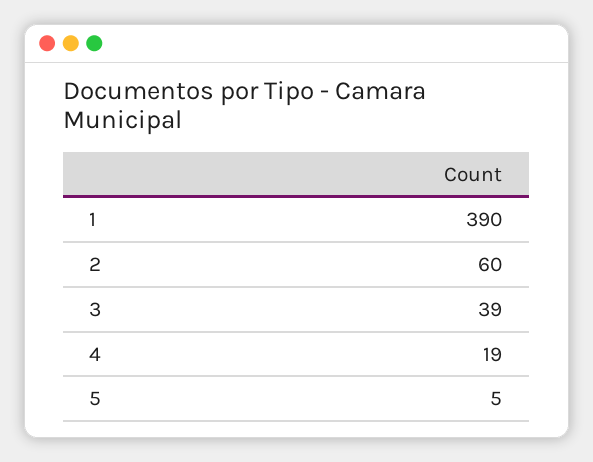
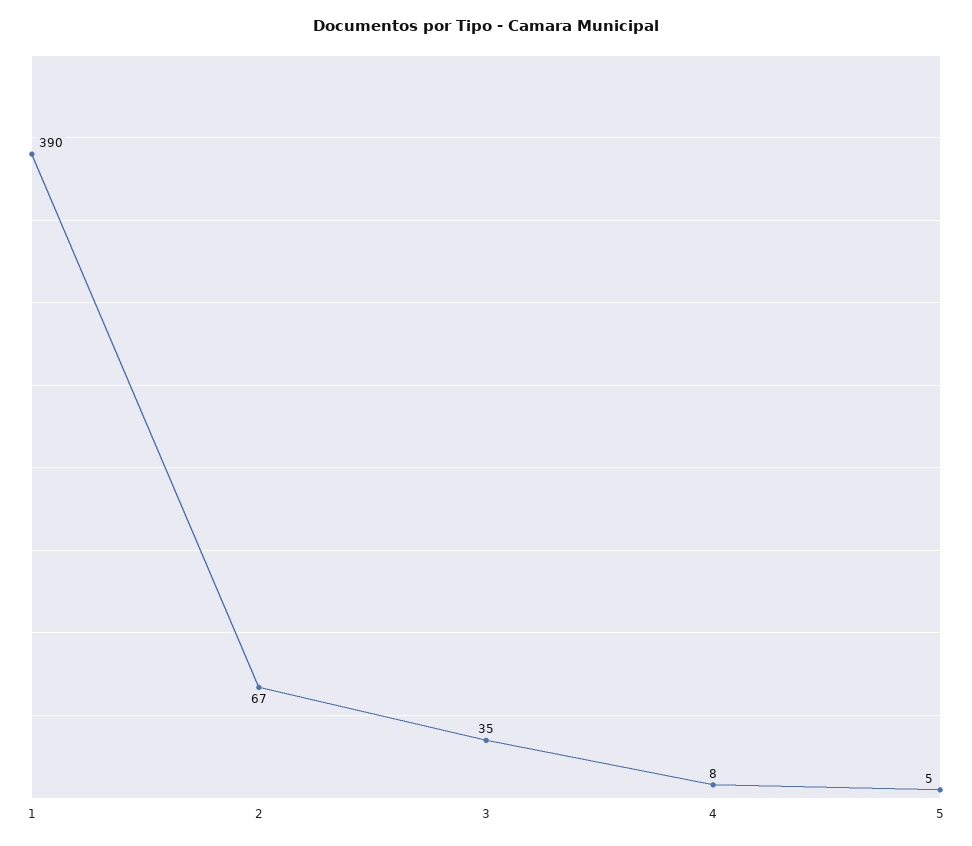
2: 60 -> 67
3: 39 -> 35
4: 19 -> 8

